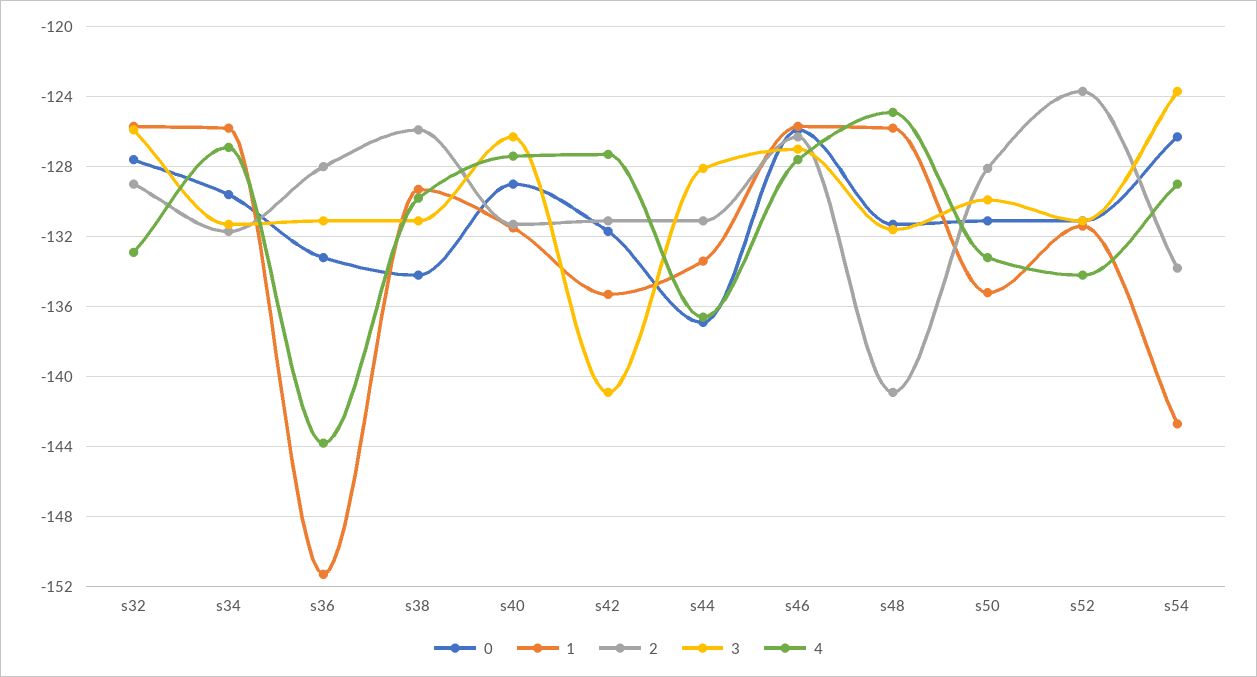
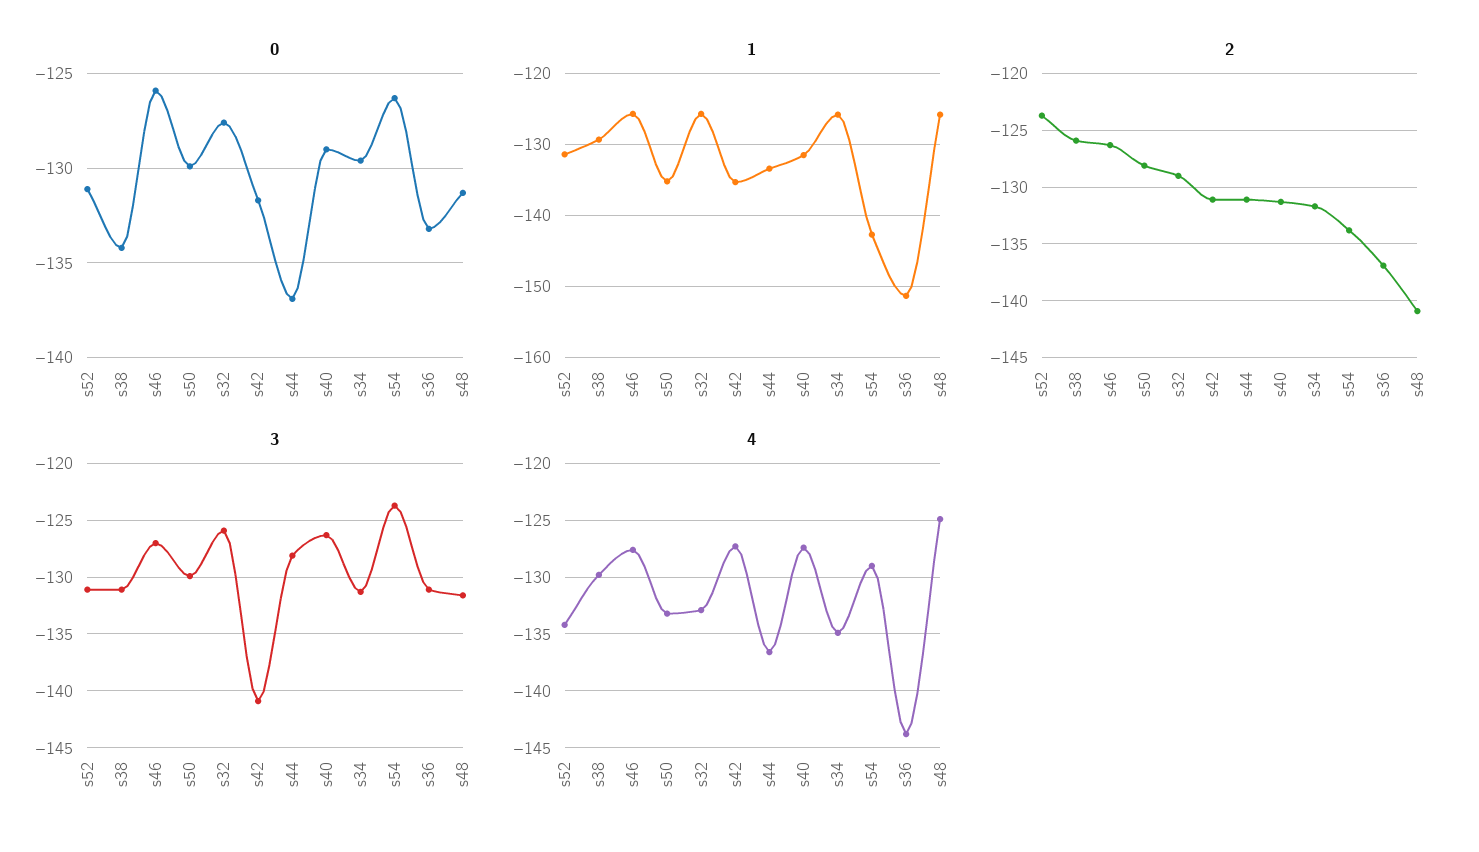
4, s34: -127 -> -135
2, s36: -128 -> -137
0, s50: -131 -> -130

